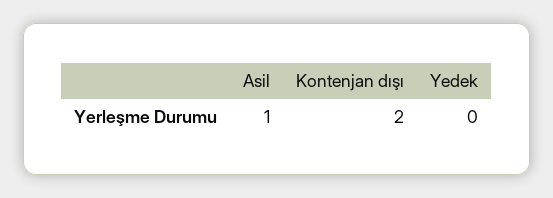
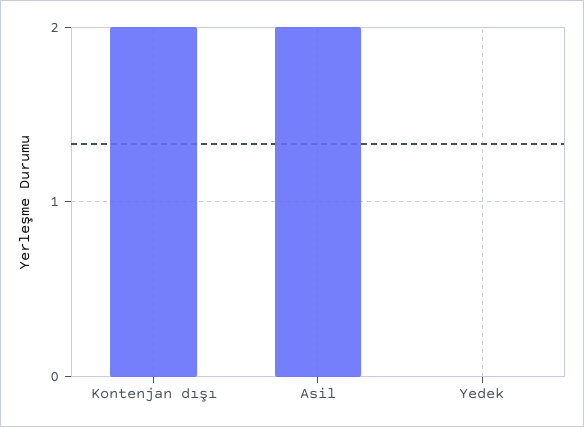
Asil: 1 -> 2

